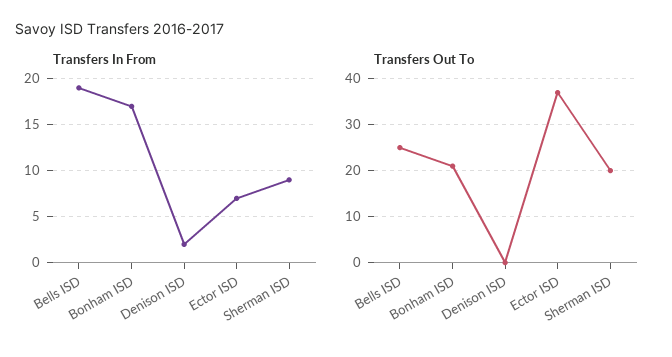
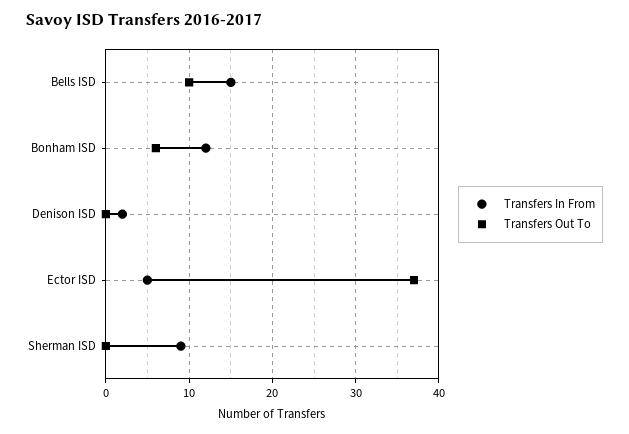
Transfers In From, Bells ISD: 19 -> 15
Transfers In From, Bonham ISD: 17 -> 12
Transfers In From, Ector ISD: 7 -> 5
Transfers Out To, Bells ISD: 25 -> 10
Transfers Out To, Bonham ISD: 20 -> 6
Transfers Out To, Sherman ISD: 20 -> 0

